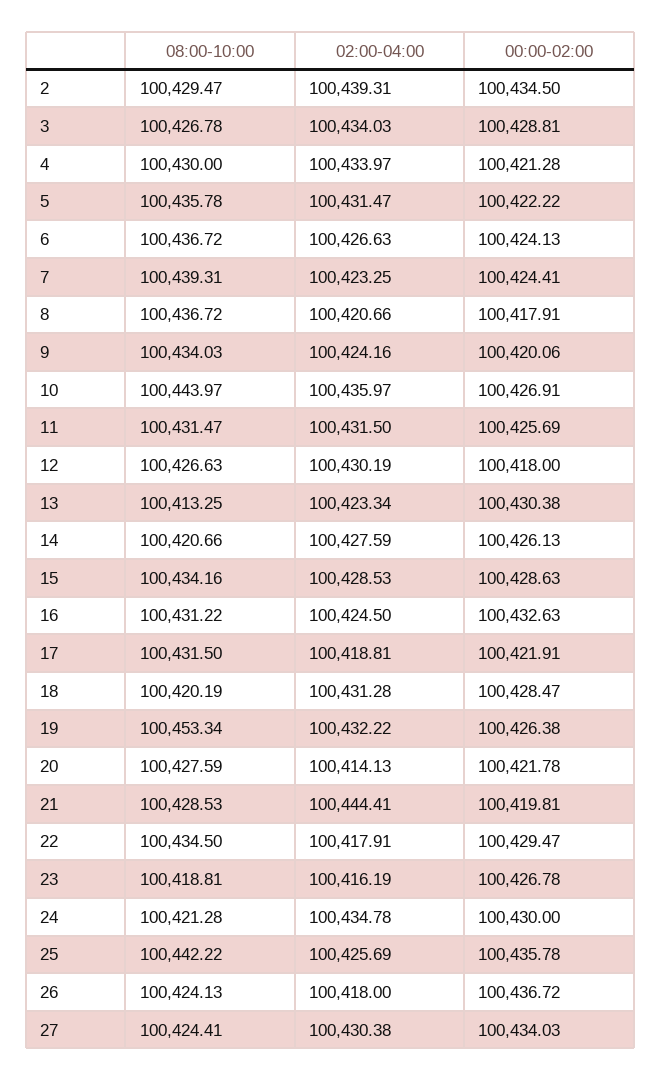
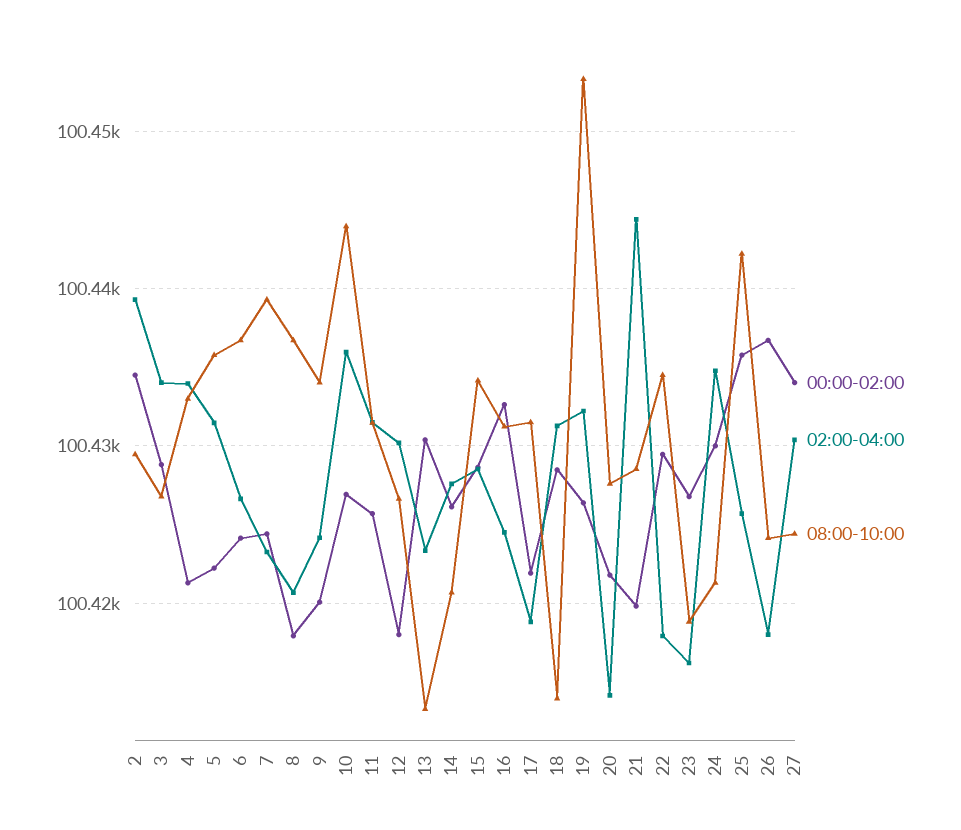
08:00-10:00, 4: 100430 -> 100433
08:00-10:00, 18: 100420.19 -> 100414

